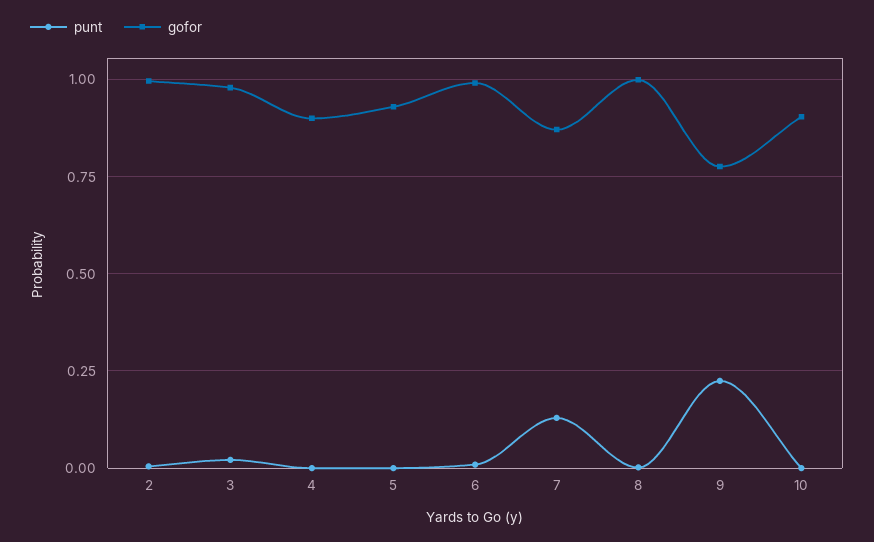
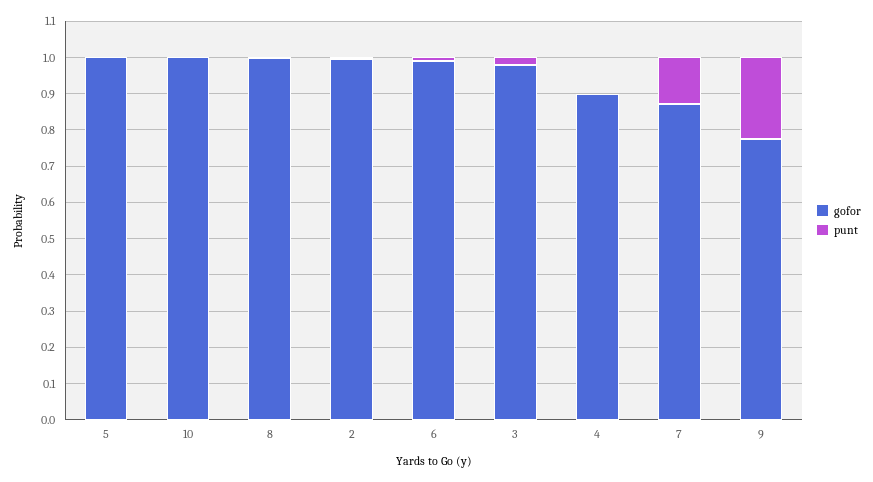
gofor, 5: 0.925 -> 1
gofor, 10: 0.9 -> 1

